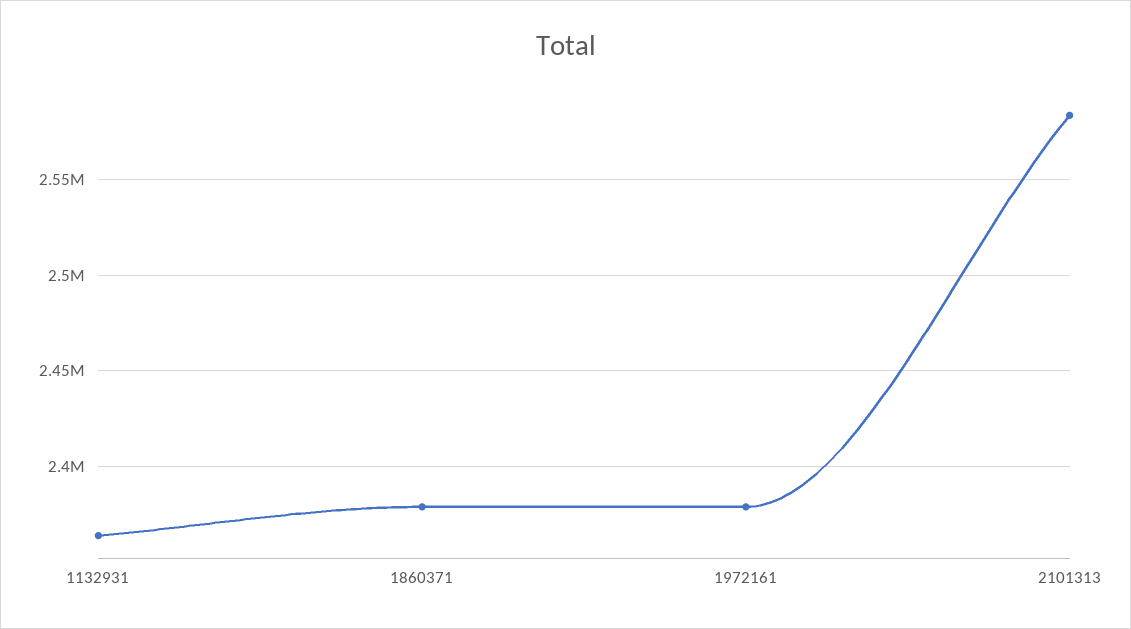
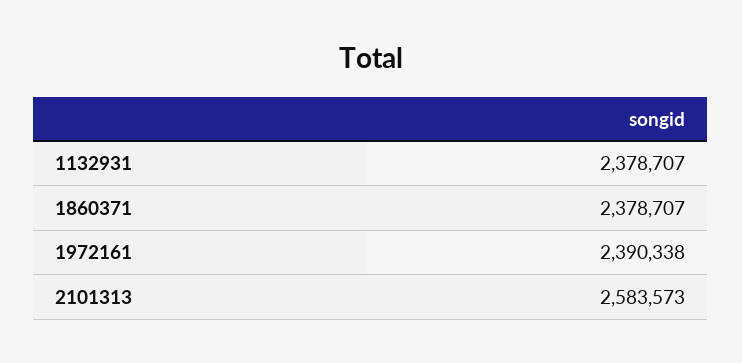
1132931: 2365000 -> 2378707
1972161: 2380000 -> 2390338

